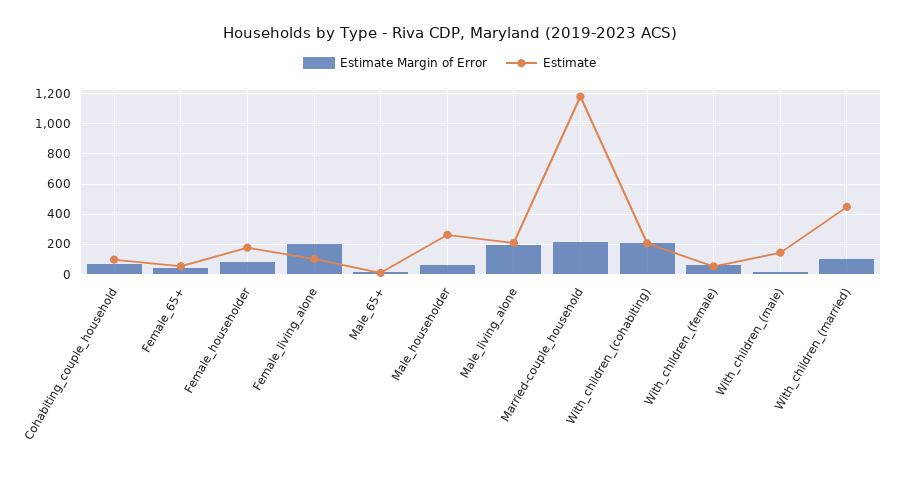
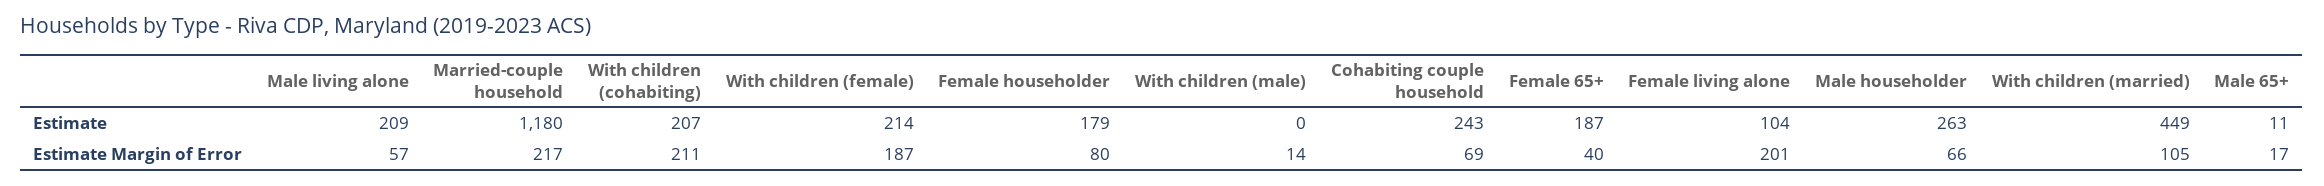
Estimate, Cohabiting_couple_household: 100 -> 243
Estimate, Female_65+: 50 -> 187
Estimate Margin of Error, Male_living_alone: 200 -> 57
Estimate Margin of Error, With_children_(female): 50 -> 187
Estimate, With_children_(female): 50 -> 214
Estimate, With_children_(male): 150 -> 0

